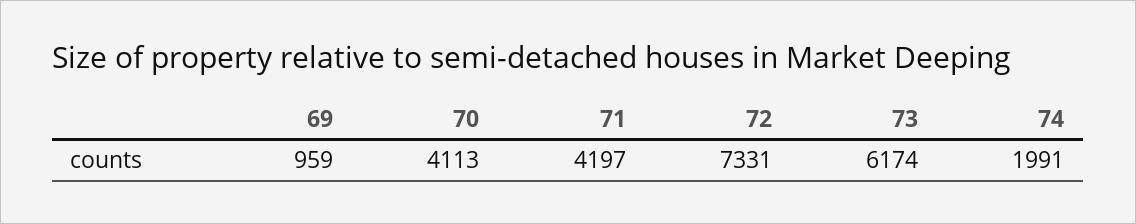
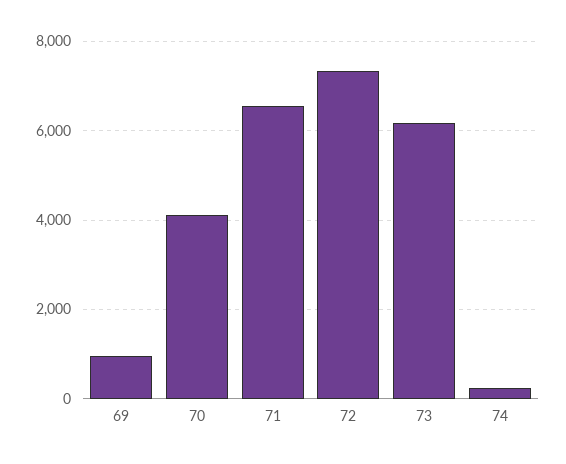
71: 4197 -> 6600
74: 1991 -> 200

